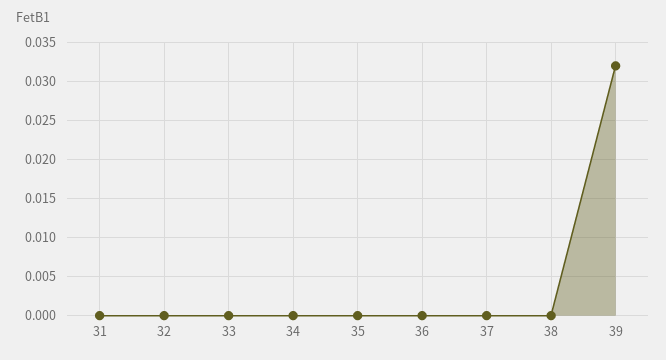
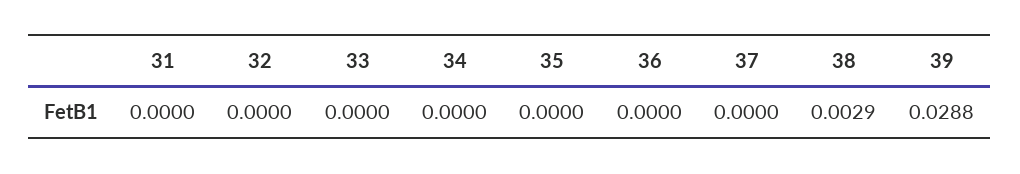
38: 0 -> 0.0029
39: 0.032 -> 0.0288

